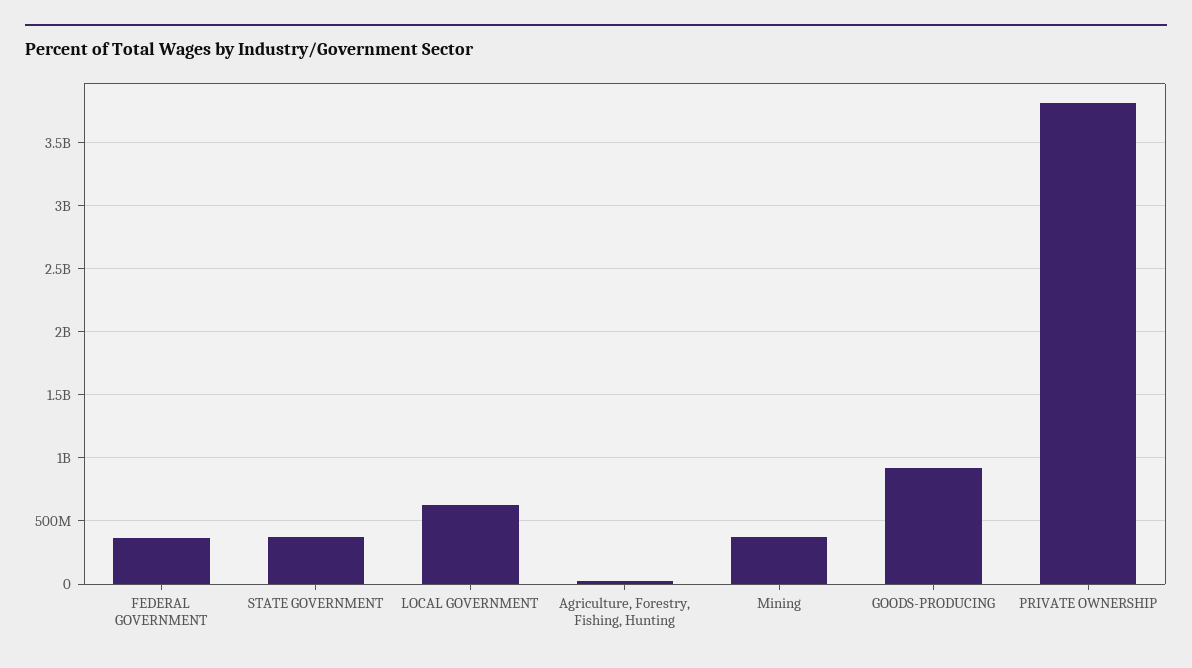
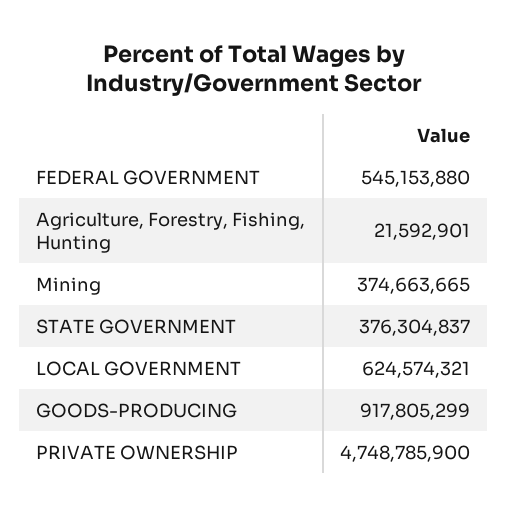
FEDERAL GOVERNMENT: 350000000 -> 545153880
PRIVATE OWNERSHIP: 3800000000 -> 4748785900

